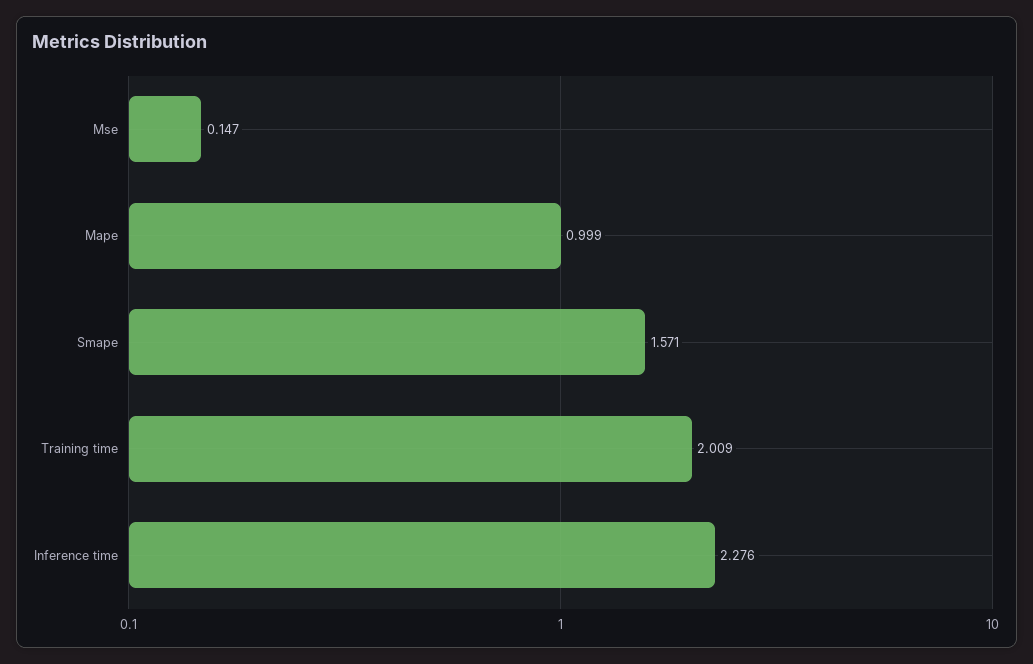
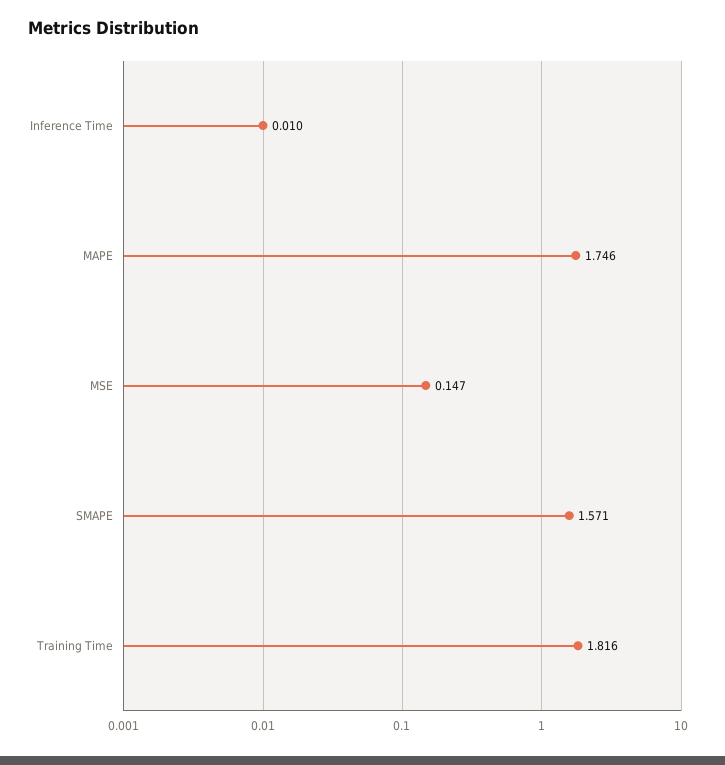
Mape: 0.999 -> 1.746
Training time: 2.009 -> 1.816
Inference time: 2.276 -> 0.01

